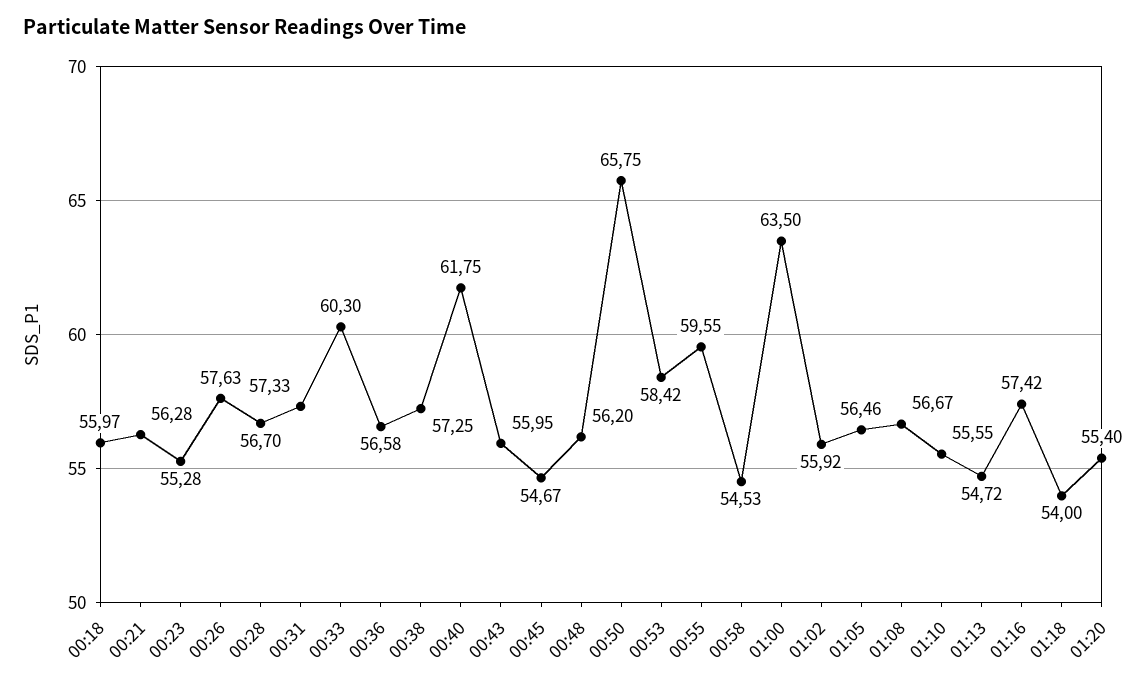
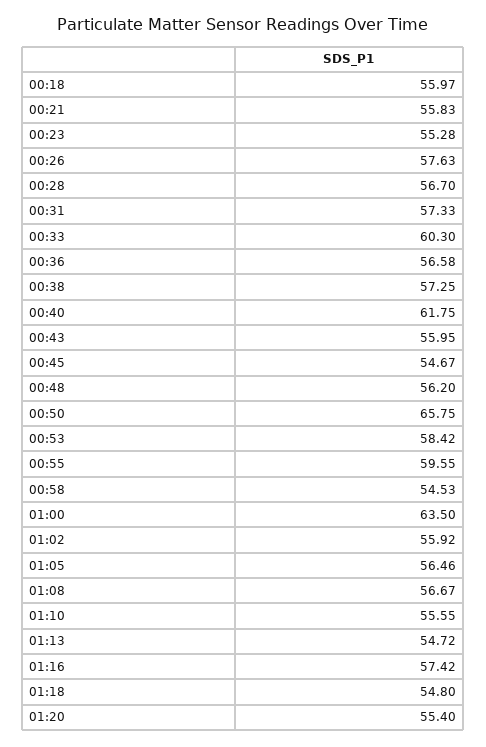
00:21: 56.28 -> 55.83
01:18: 54 -> 54.8

